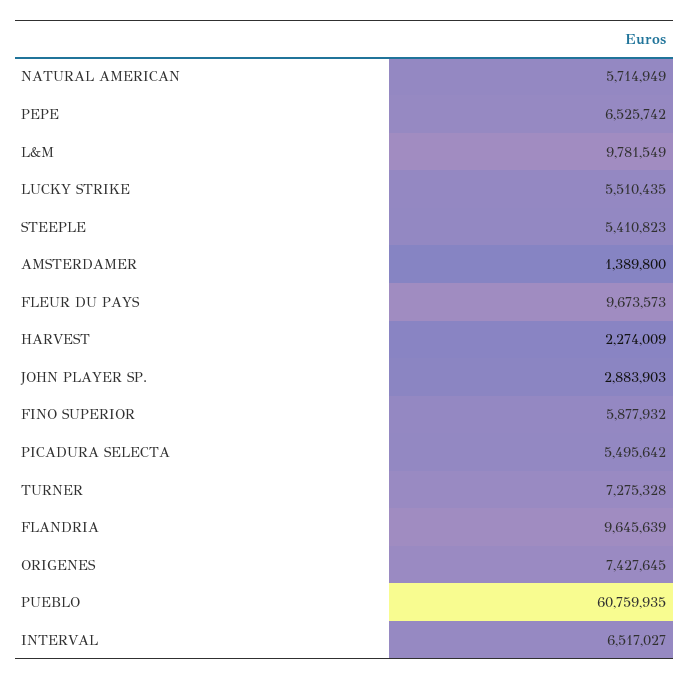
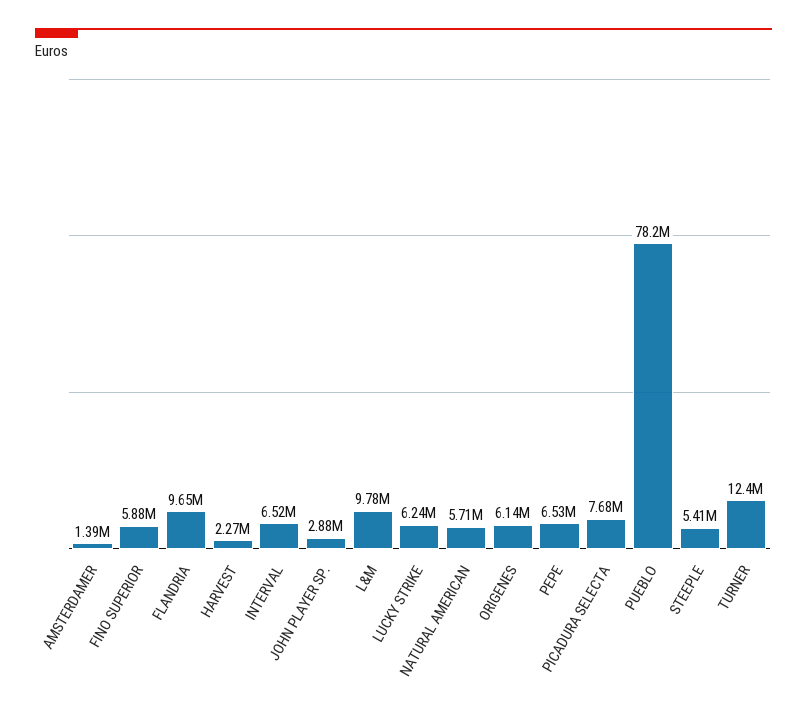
LUCKY STRIKE: 5510435 -> 6240000
FLEUR DU PAYS: 9673573 -> none
PICADURA SELECTA: 5495642 -> 7680000
TURNER: 7275328 -> 12400000
ORIGENES: 7427645 -> 6140000
PUEBLO: 60759935 -> 78200000

